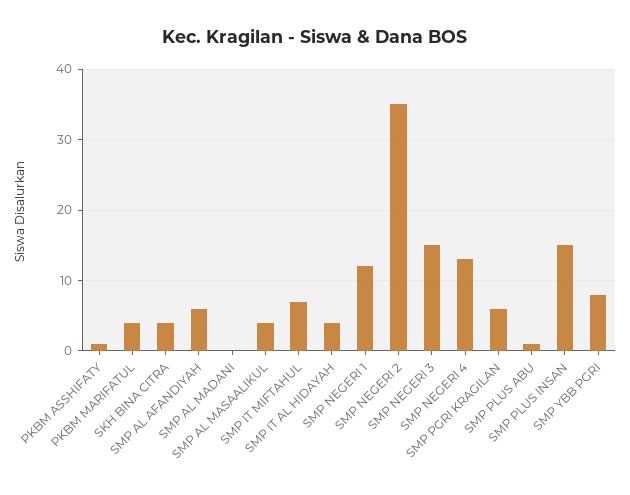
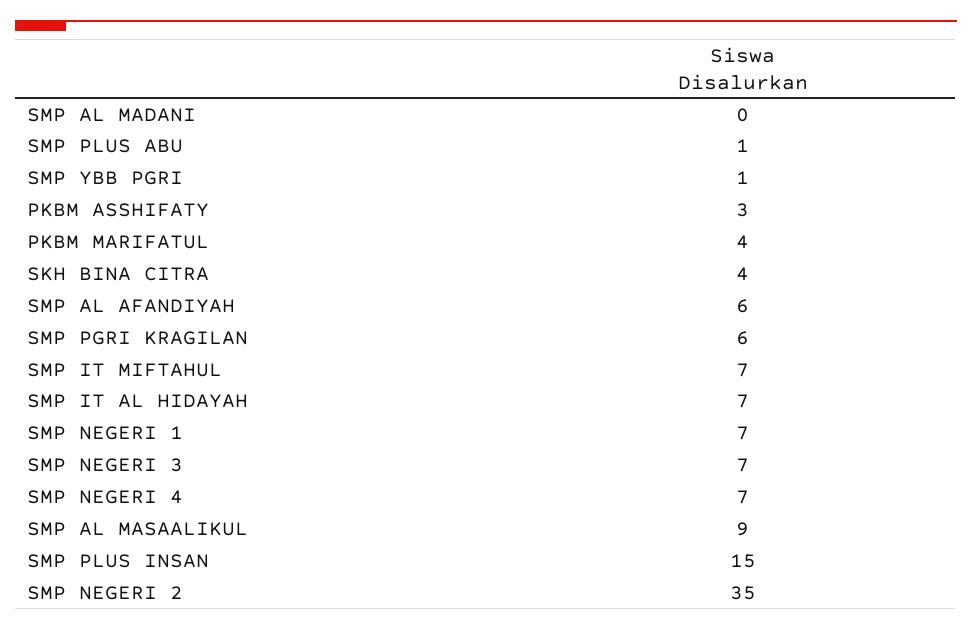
PKBM ASSHIFATY: 1 -> 3
SMP AL MASAALIKUL: 4 -> 9
SMP IT AL HIDAYAH: 4 -> 7
SMP NEGERI 1: 12 -> 7
SMP NEGERI 3: 15 -> 7
SMP NEGERI 4: 13 -> 7
SMP YBB PGRI: 8 -> 1

